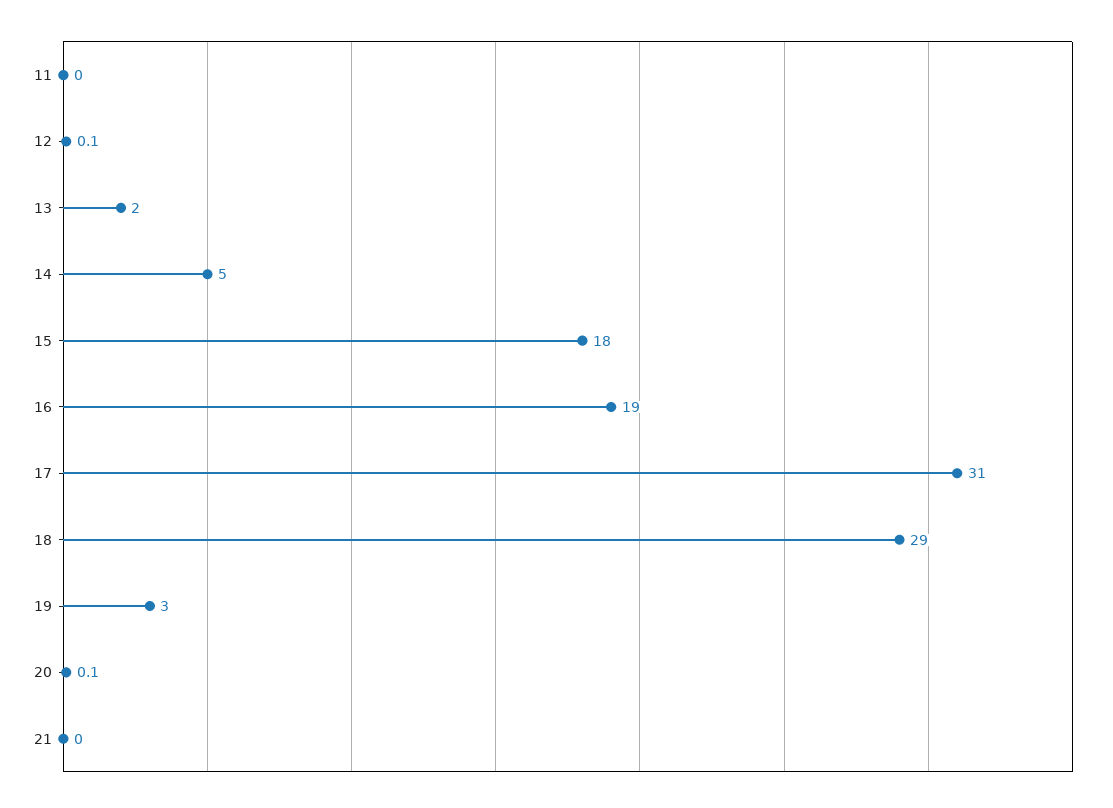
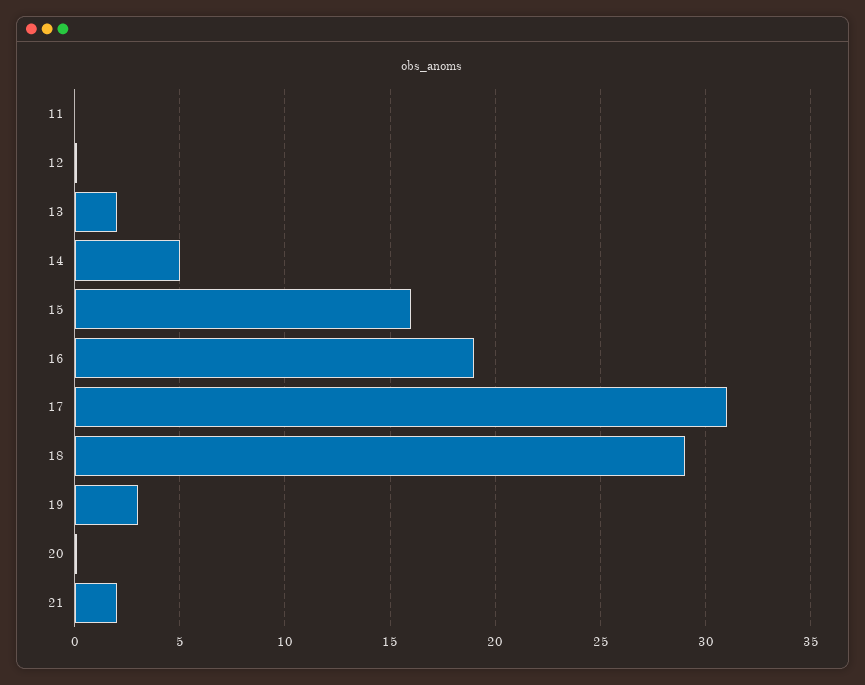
15: 18 -> 16
21: 0 -> 2

